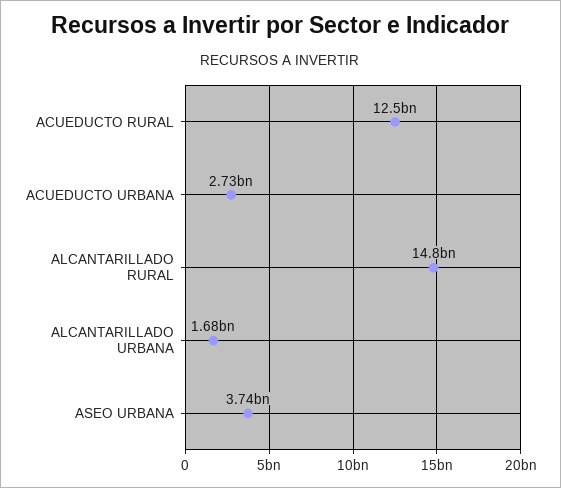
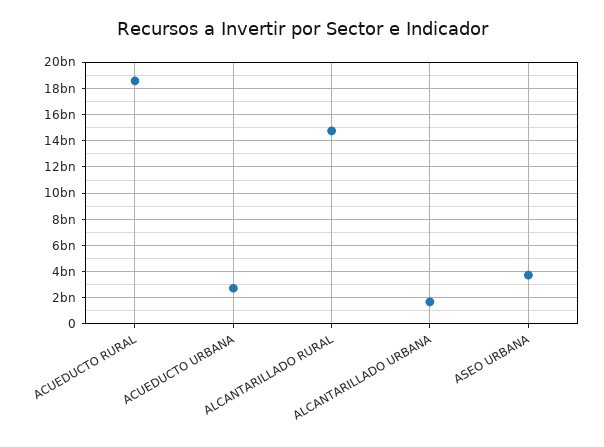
ACUEDUCTO RURAL: 12500000000 -> 18500000000

